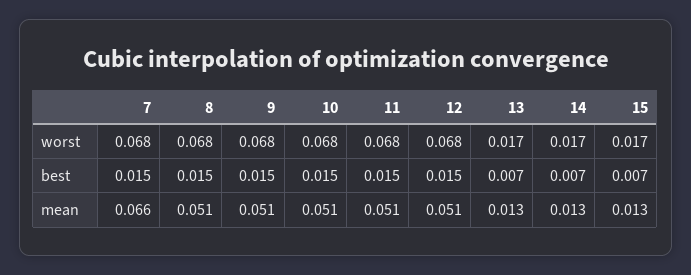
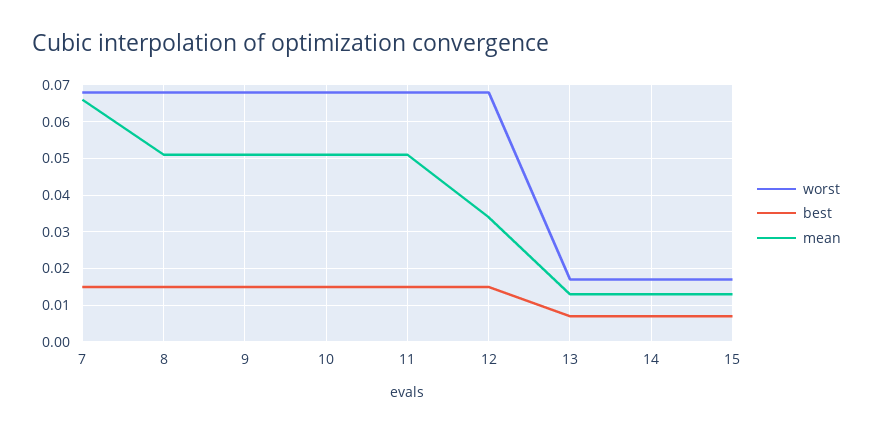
mean, 12: 0.051 -> 0.035

